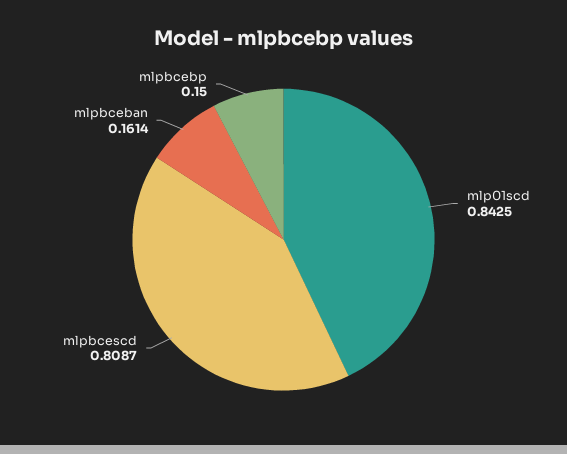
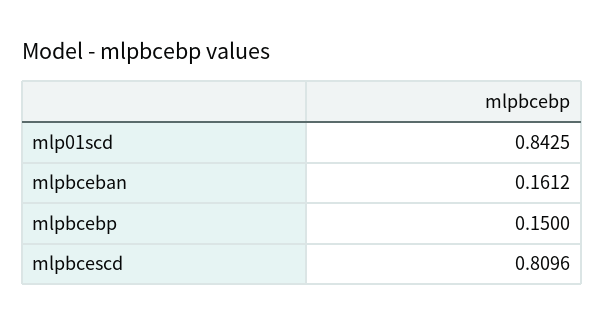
mlpbcescd: 0.8087 -> 0.8096
mlpbceban: 0.1614 -> 0.1612

